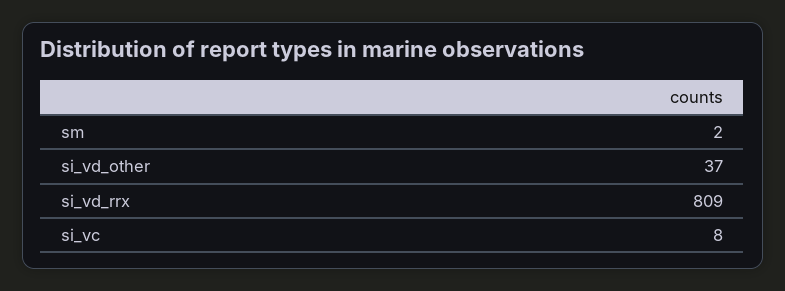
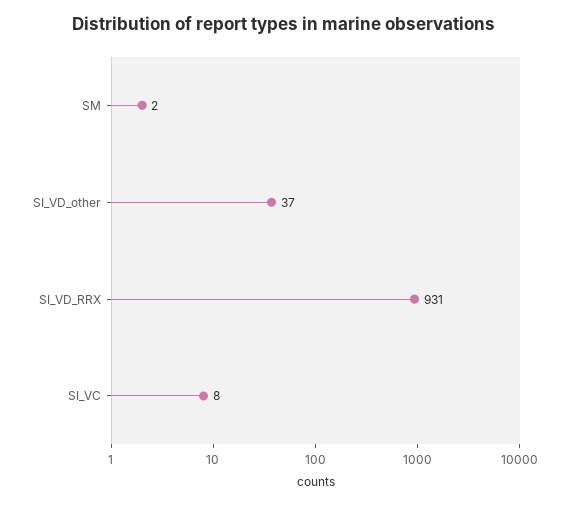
si_vd_rrx: 809 -> 931

